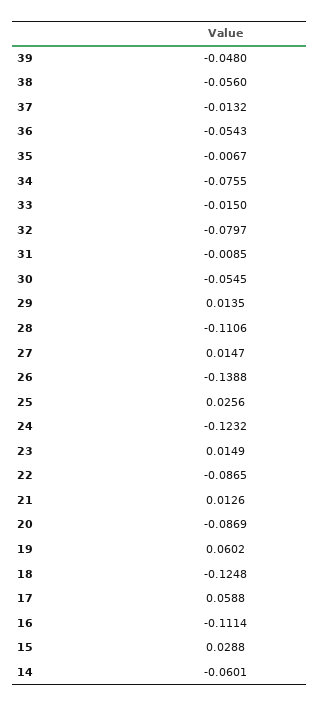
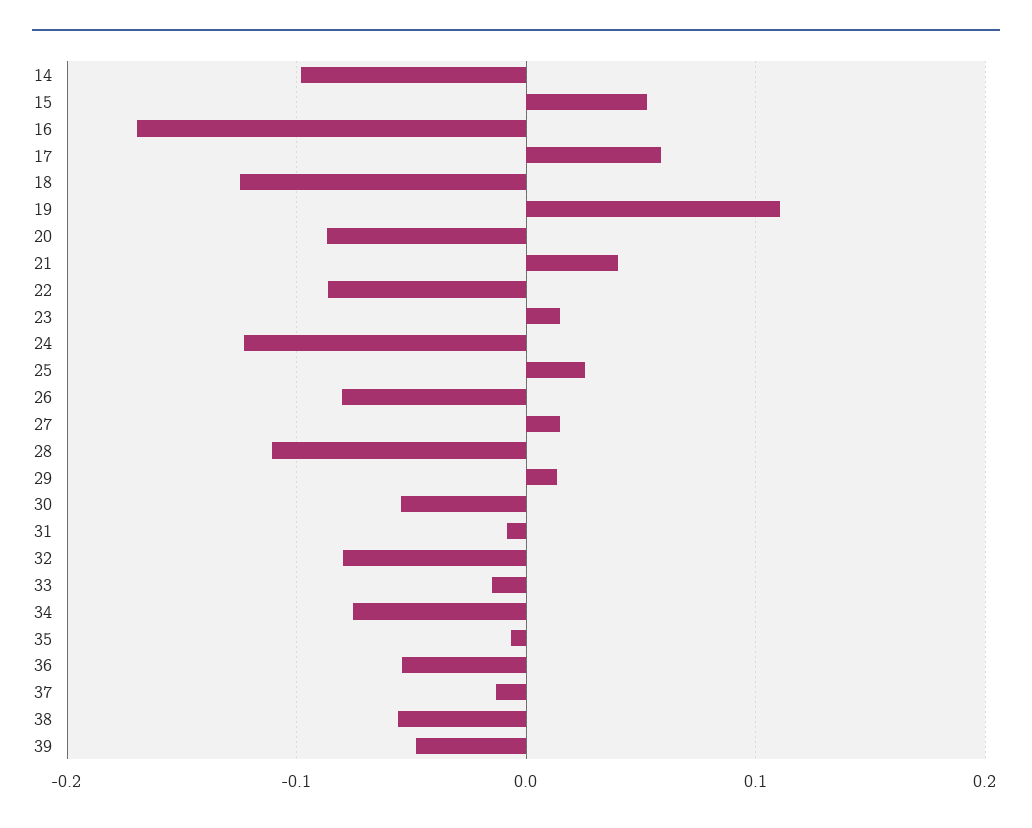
26: -0.1388 -> -0.08
21: 0.0126 -> 0.04
19: 0.0602 -> 0.11
16: -0.1114 -> -0.17
15: 0.0288 -> 0.05
14: -0.0601 -> -0.1

